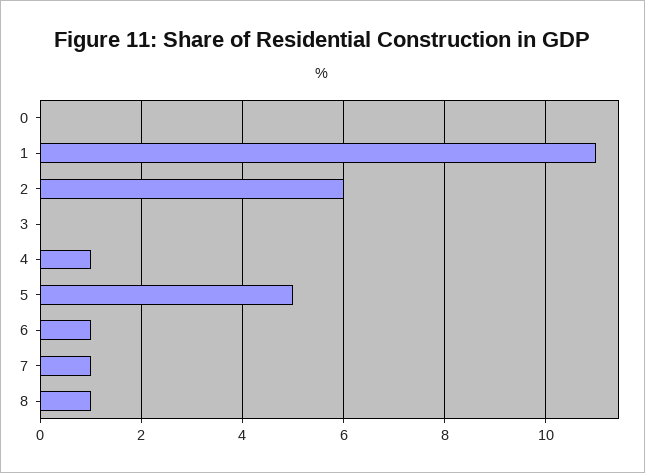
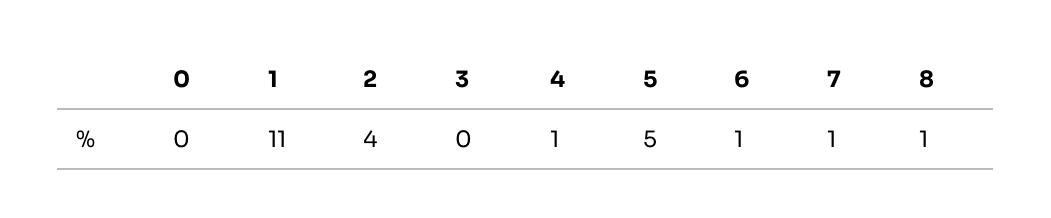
2: 6 -> 4

